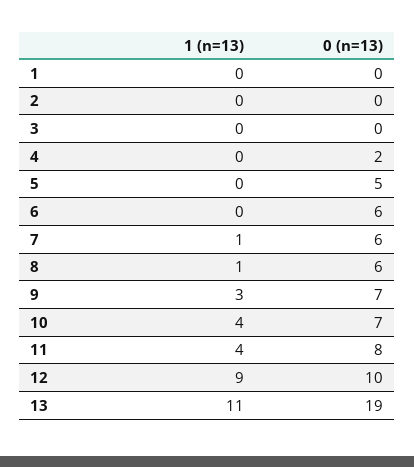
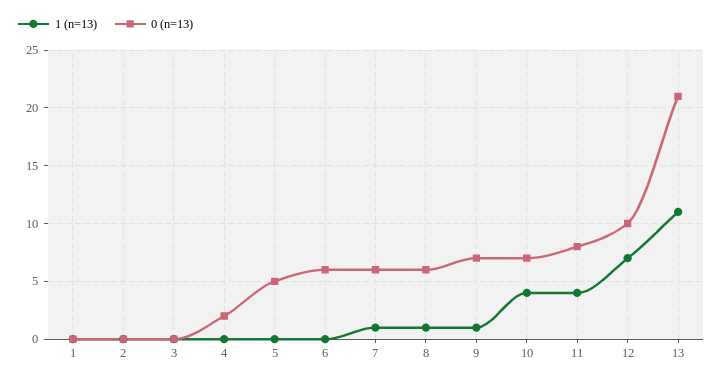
1 (n=13), 9: 3 -> 1
1 (n=13), 12: 9 -> 7
0 (n=13), 13: 19 -> 21

